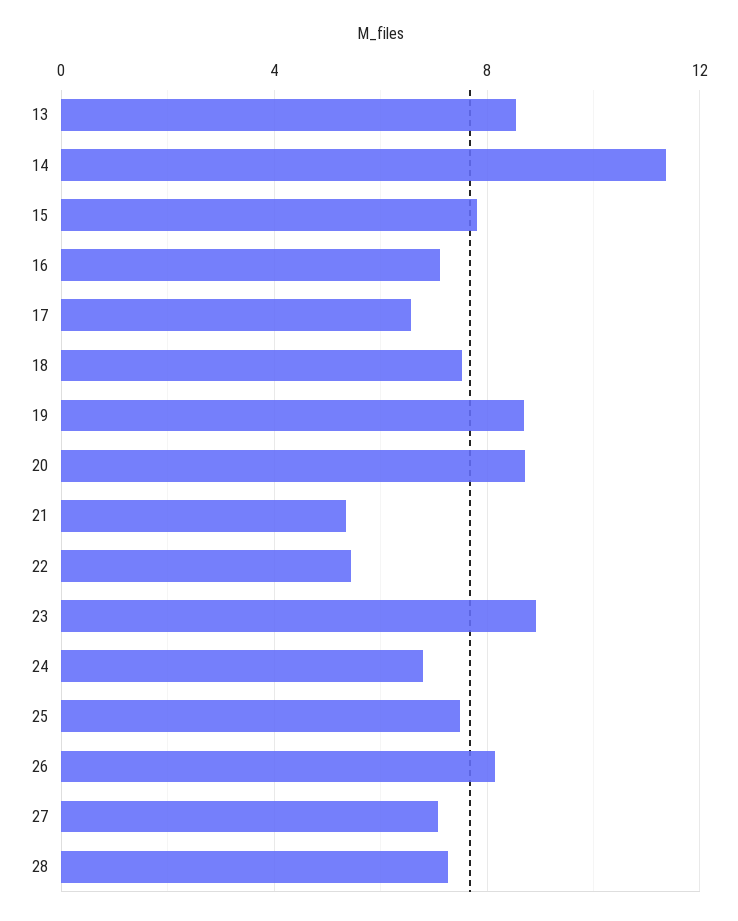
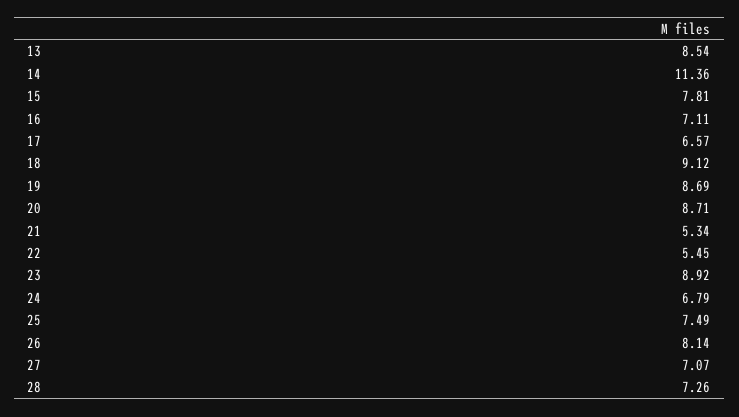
18: 7.5 -> 9.12

